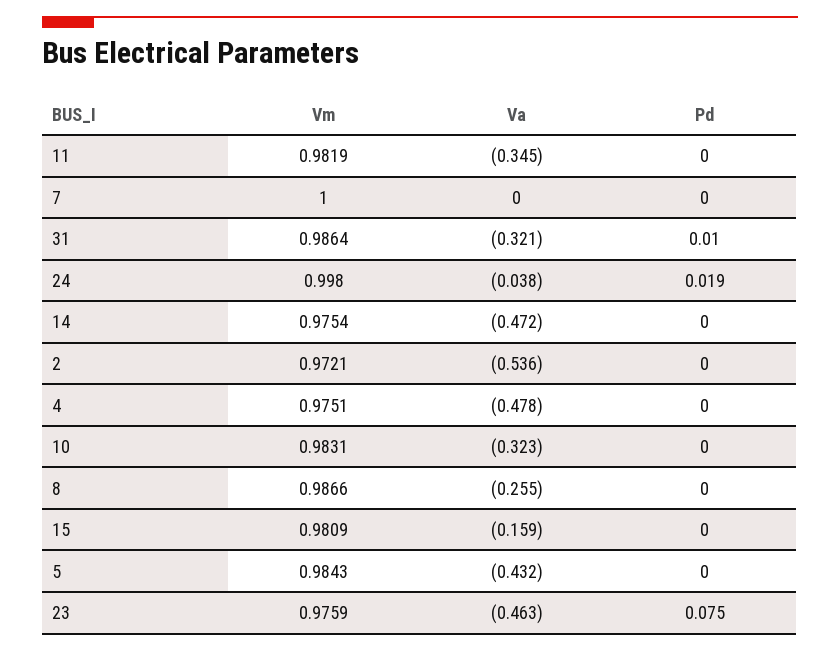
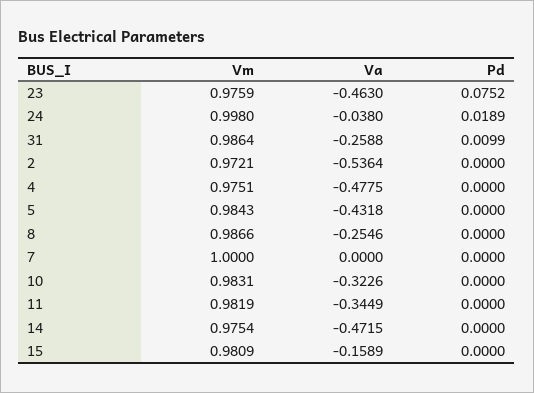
Va, 31: -0.321 -> -0.2588

